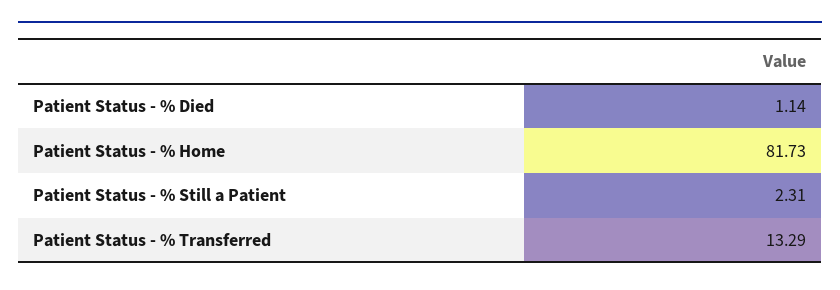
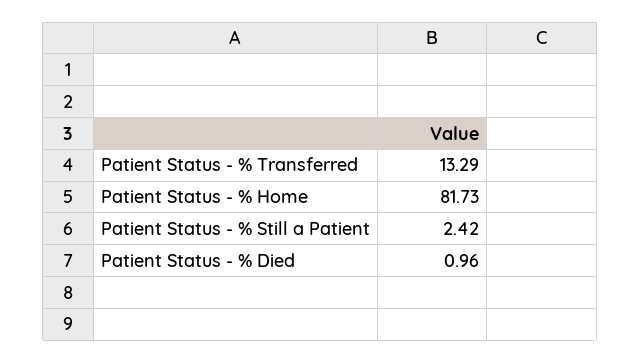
Patient Status - % Died: 1.14 -> 0.96
Patient Status - % Still a Patient: 2.31 -> 2.42

